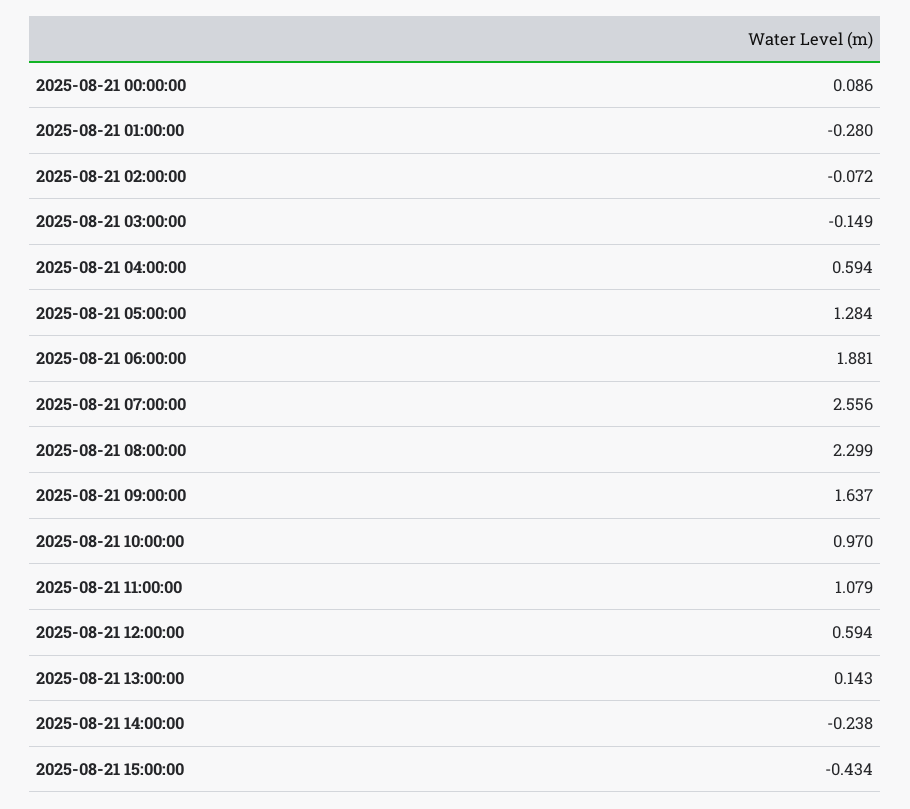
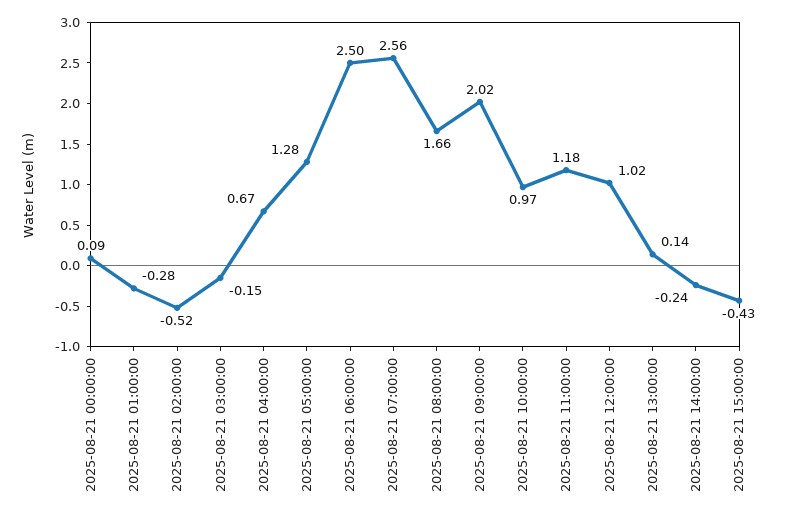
2025-08-21 02:00:00: -0.072 -> -0.52
2025-08-21 04:00:00: 0.594 -> 0.67
2025-08-21 06:00:00: 1.881 -> 2.5
2025-08-21 08:00:00: 2.299 -> 1.66
2025-08-21 09:00:00: 1.637 -> 2.02
2025-08-21 11:00:00: 1.079 -> 1.18
2025-08-21 12:00:00: 0.594 -> 1.02

